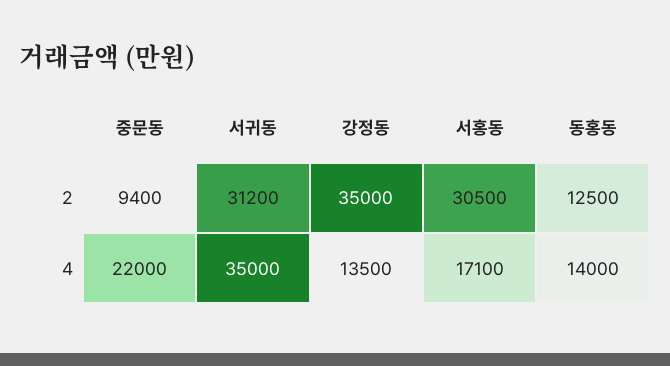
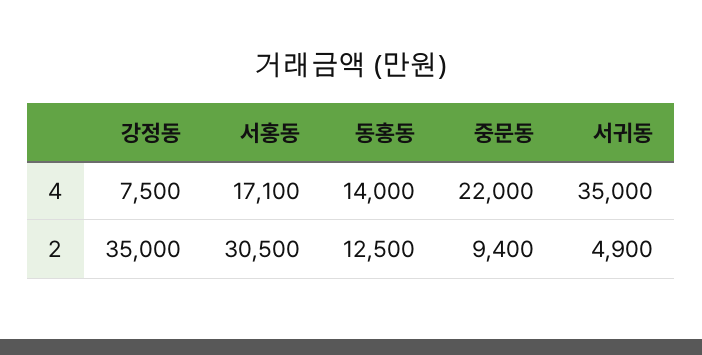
서귀동, 2: 31200 -> 4900
강정동, 4: 13500 -> 7500

